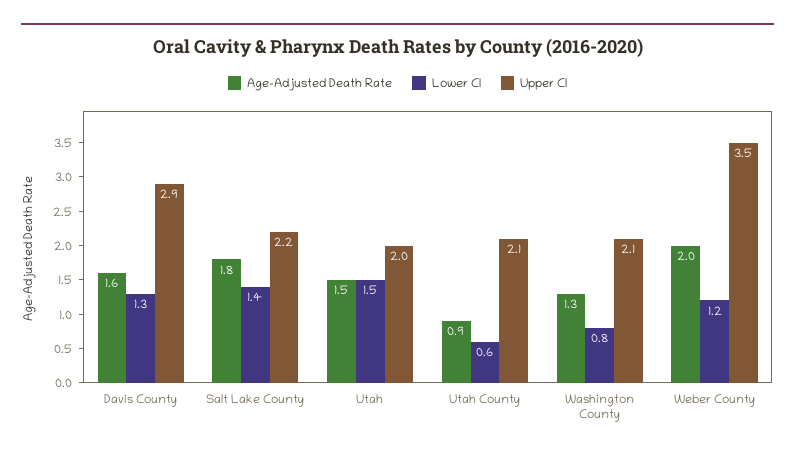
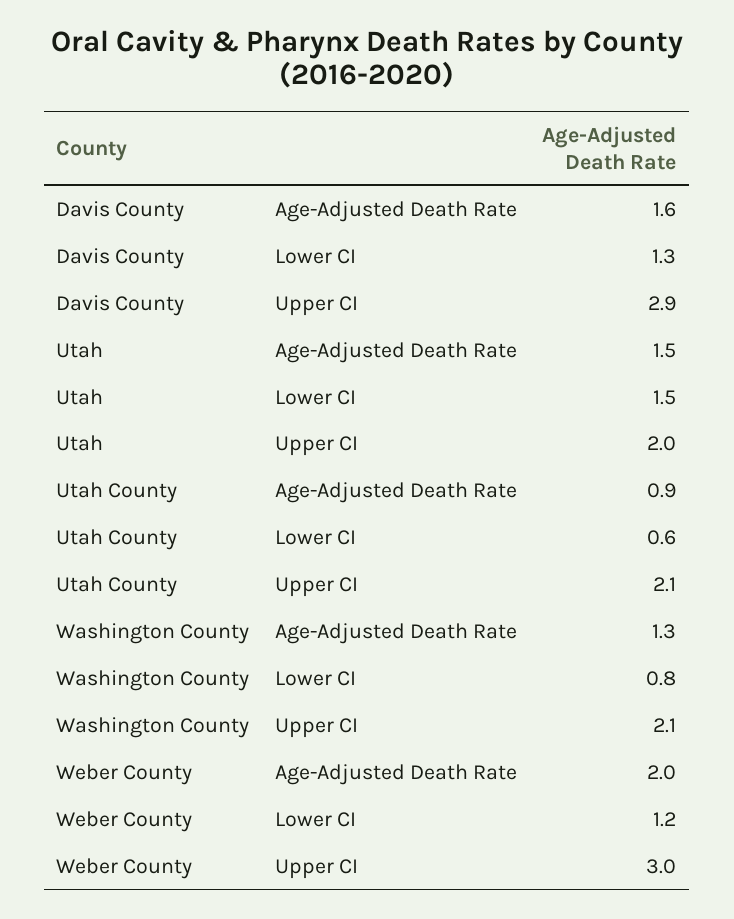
Age-Adjusted Death Rate, Salt Lake County: 1.8 -> none
Lower CI, Salt Lake County: 1.4 -> none
Upper CI, Salt Lake County: 2.2 -> none
Upper CI, Weber County: 3.5 -> 3

